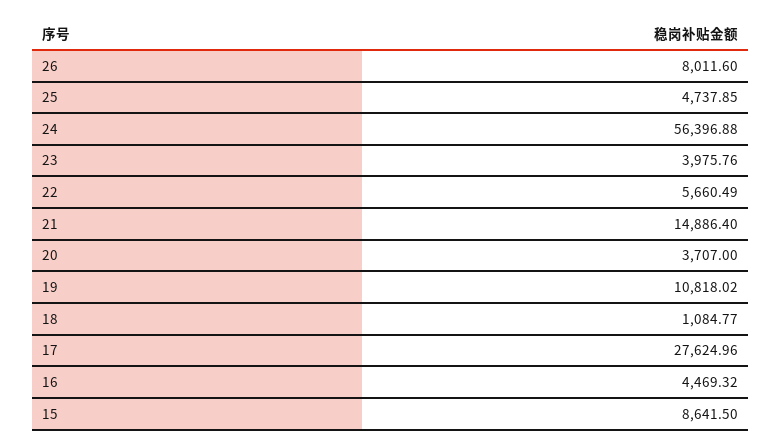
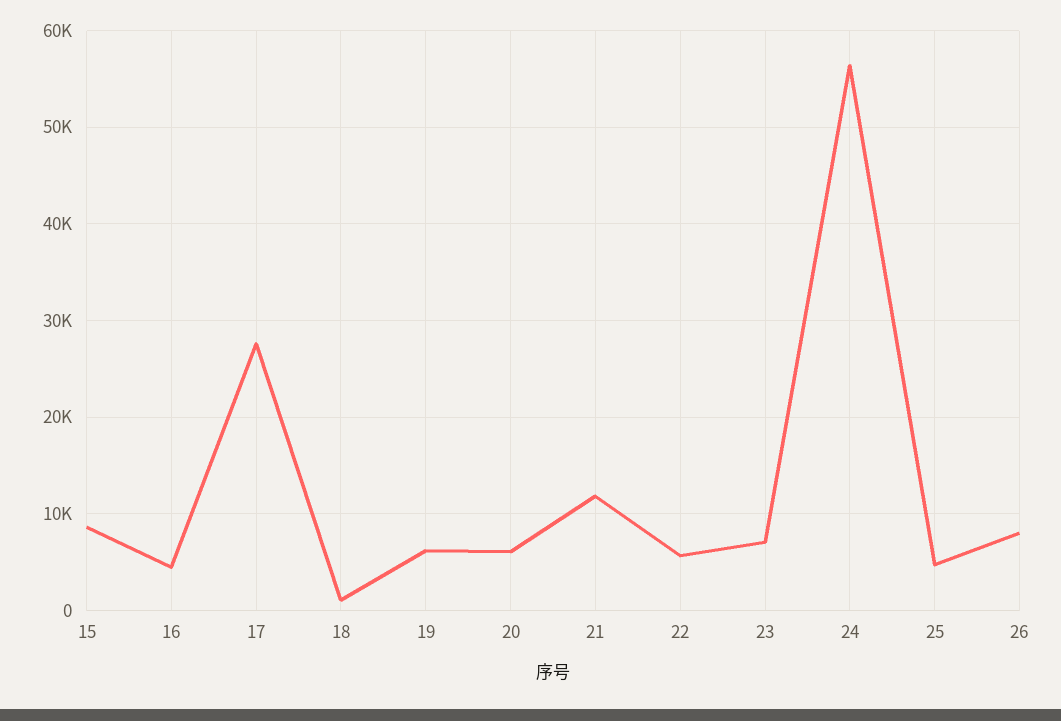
23: 3975.76 -> 7000
21: 14886.4 -> 12000
20: 3707 -> 6000
19: 10818.02 -> 6000

